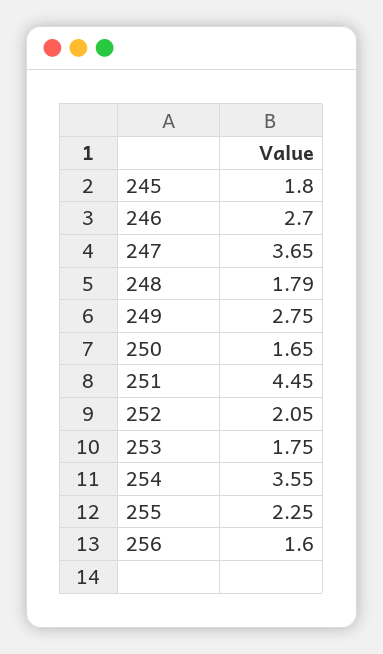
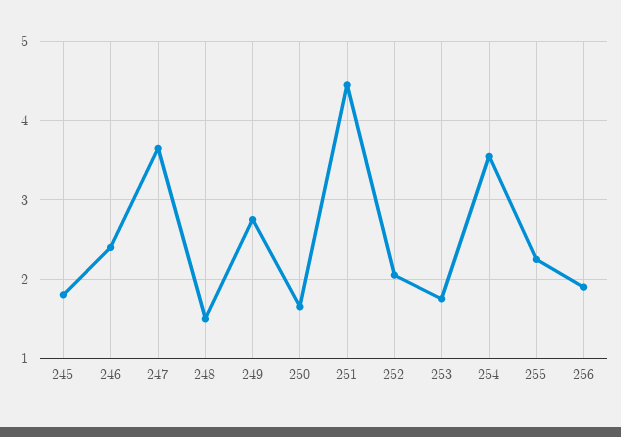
246: 2.7 -> 2.4
248: 1.79 -> 1.5
256: 1.6 -> 1.9

